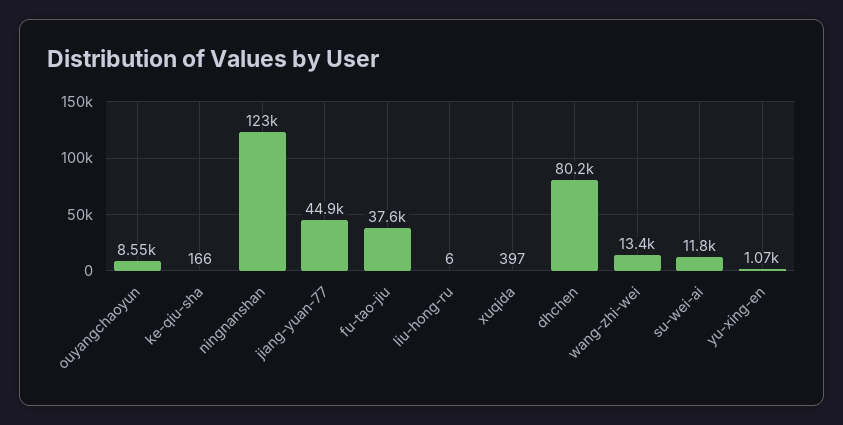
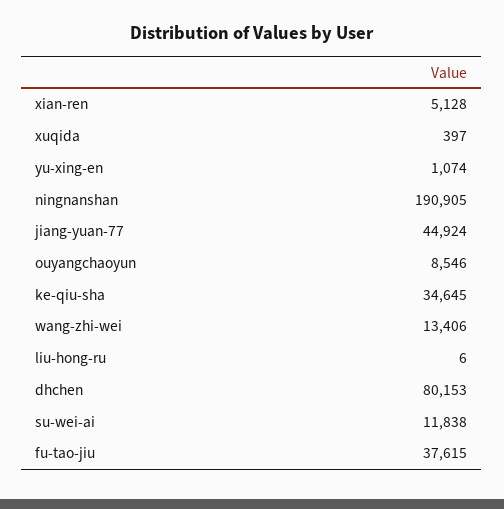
ke-qiu-sha: 166 -> 34645
ningnanshan: 123000 -> 190905
xian-ren: none -> 5128

